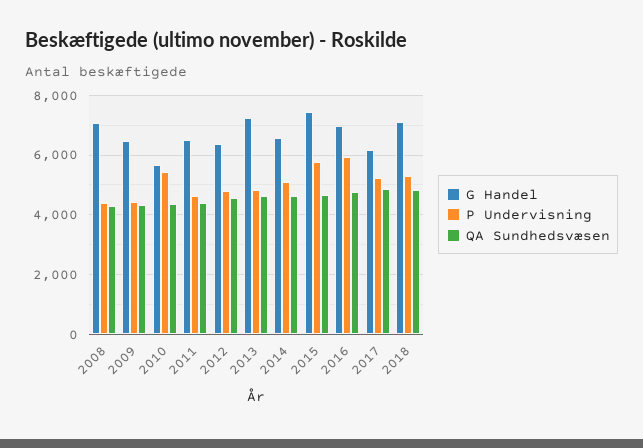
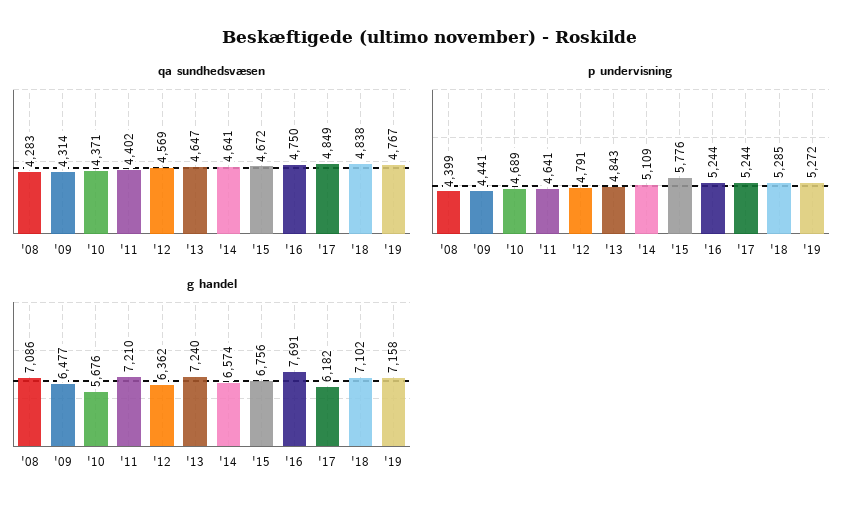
P Undervisning, 2010: 5500 -> 4689
G Handel, 2011: 6500 -> 7210
G Handel, 2015: 7500 -> 6756
G Handel, 2016: 7000 -> 7691
P Undervisning, 2016: 6000 -> 5244
QA Sundhedsvæsen, '19: none -> 4767
P Undervisning, '19: none -> 5272
G Handel, '19: none -> 7158

